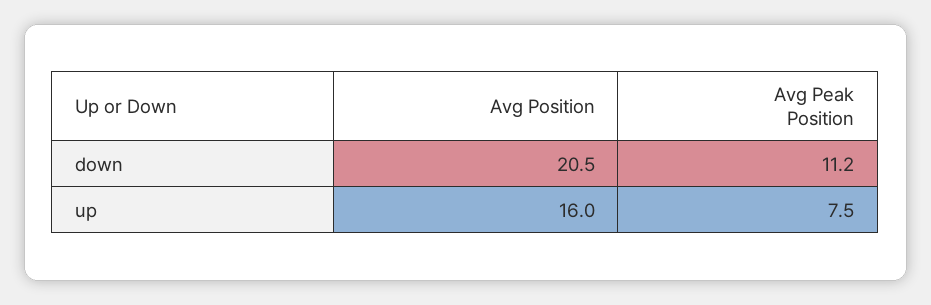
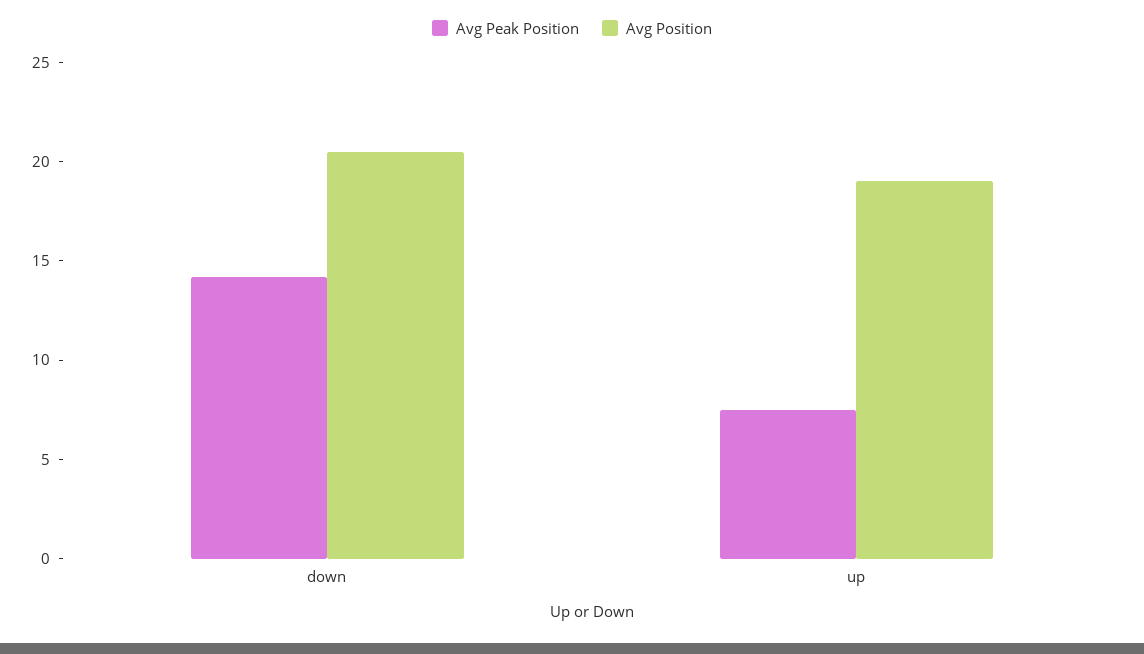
Avg Peak Position, down: 11.2 -> 14
Avg Position, up: 16 -> 19

